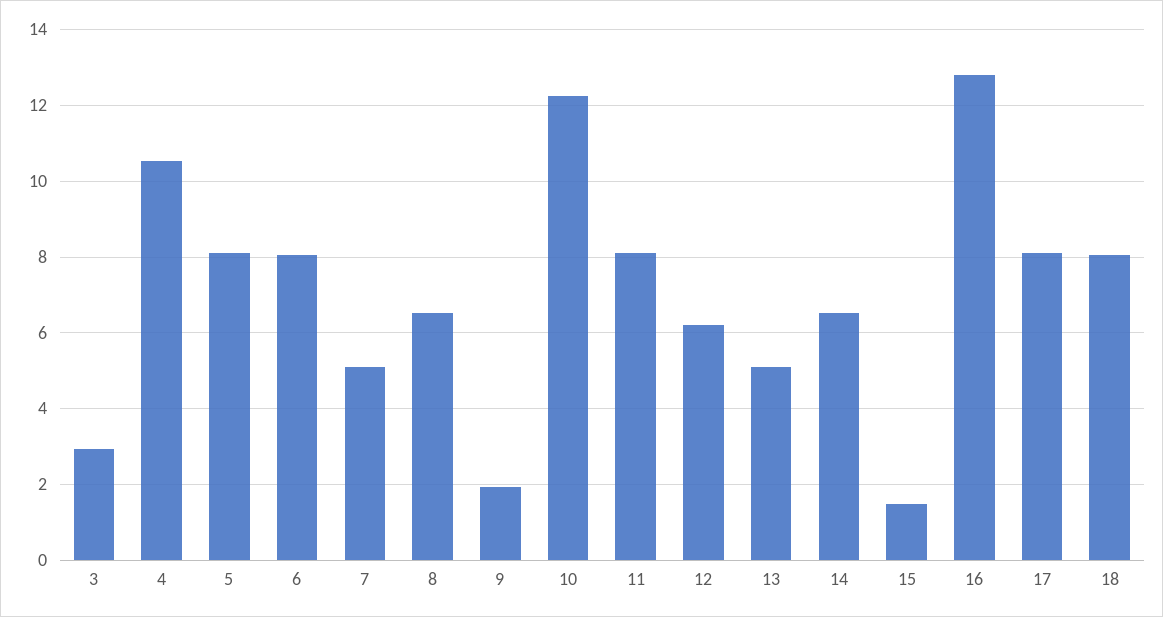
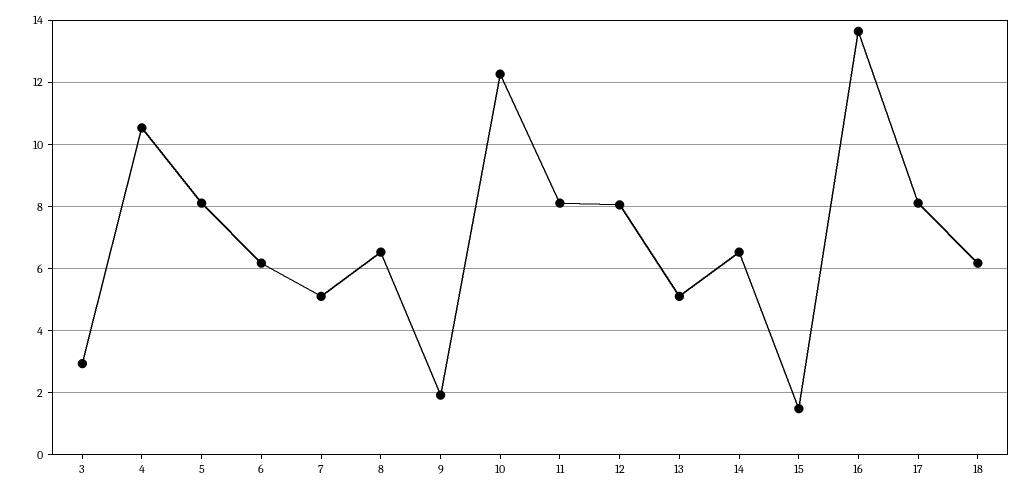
6: 8 -> 6.2
12: 6.2 -> 8
16: 12.8 -> 13.6
18: 8 -> 6.2

